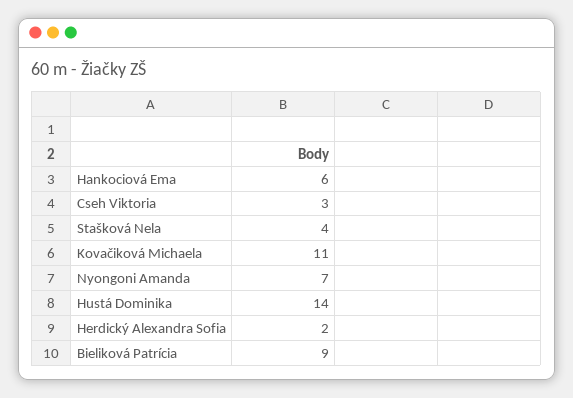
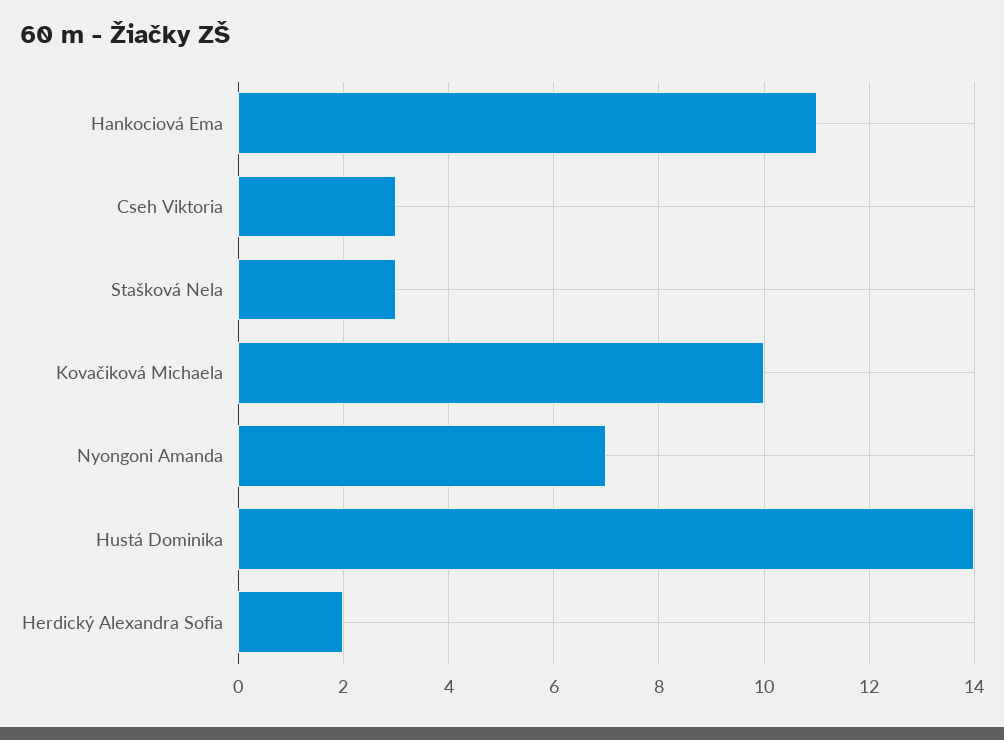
Hankociová Ema: 6 -> 11
Stašková Nela: 4 -> 3
Kovačiková Michaela: 11 -> 10
Bieliková Patrícia: 9 -> none

